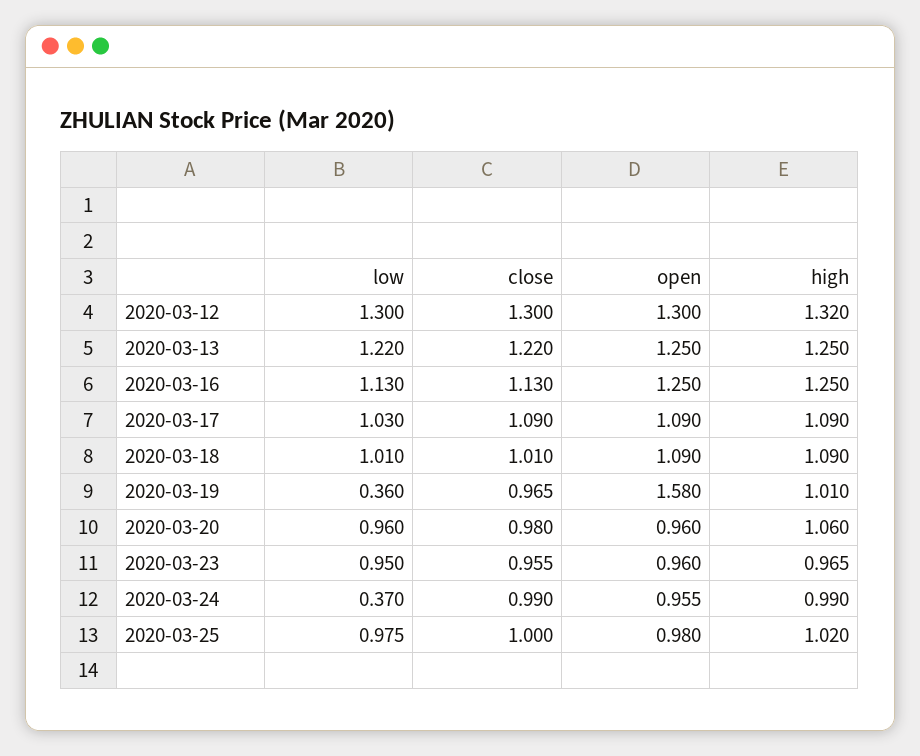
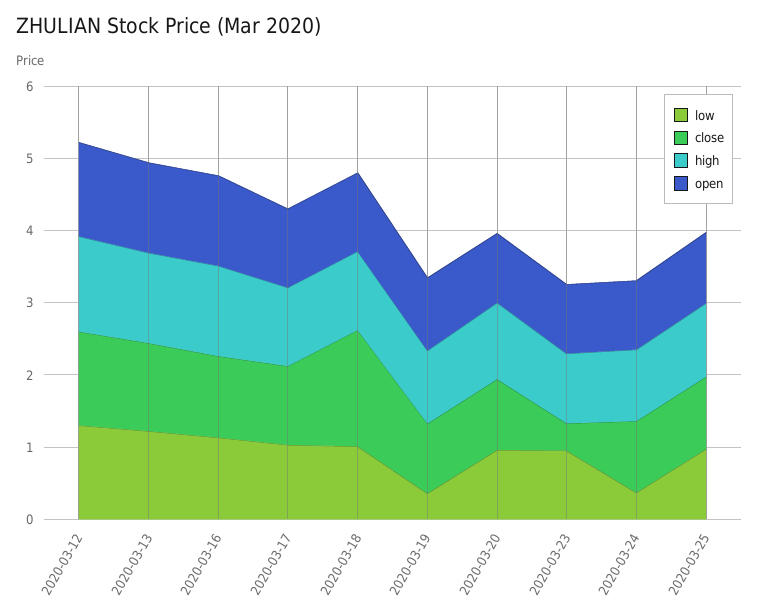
close, 2020-03-18: 1.01 -> 1.6
open, 2020-03-19: 1.58 -> 1
close, 2020-03-23: 0.955 -> 0.4

